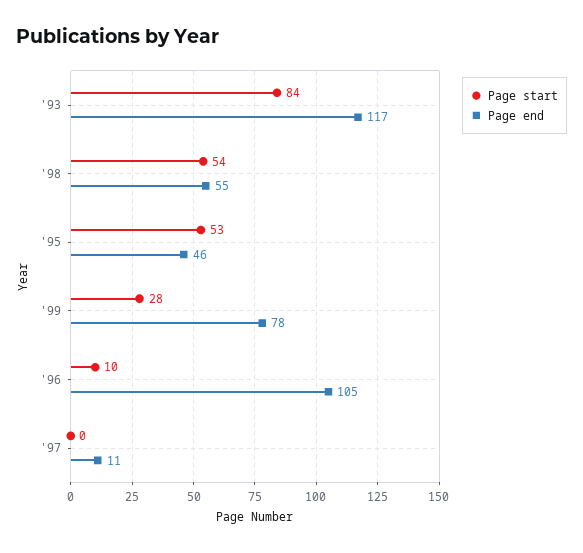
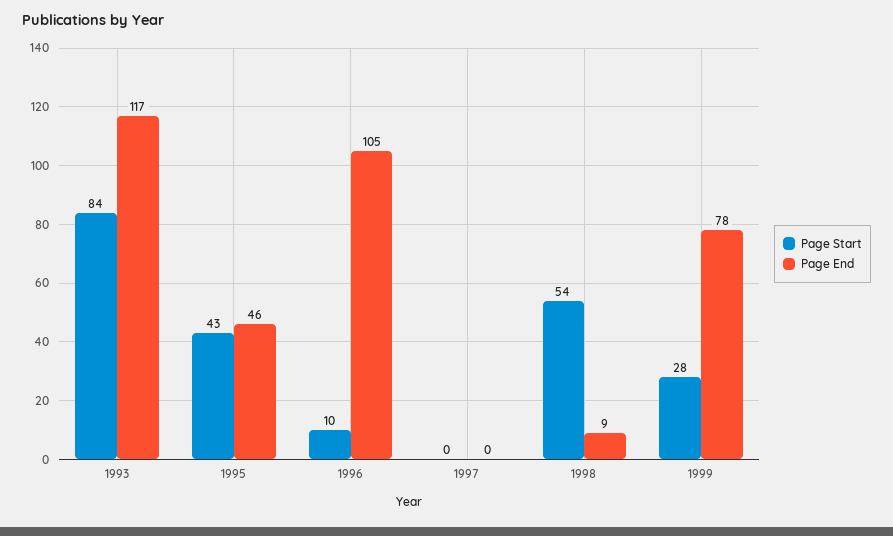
Page end, '98: 55 -> 9
Page start, '95: 53 -> 43
Page end, '97: 11 -> 0

